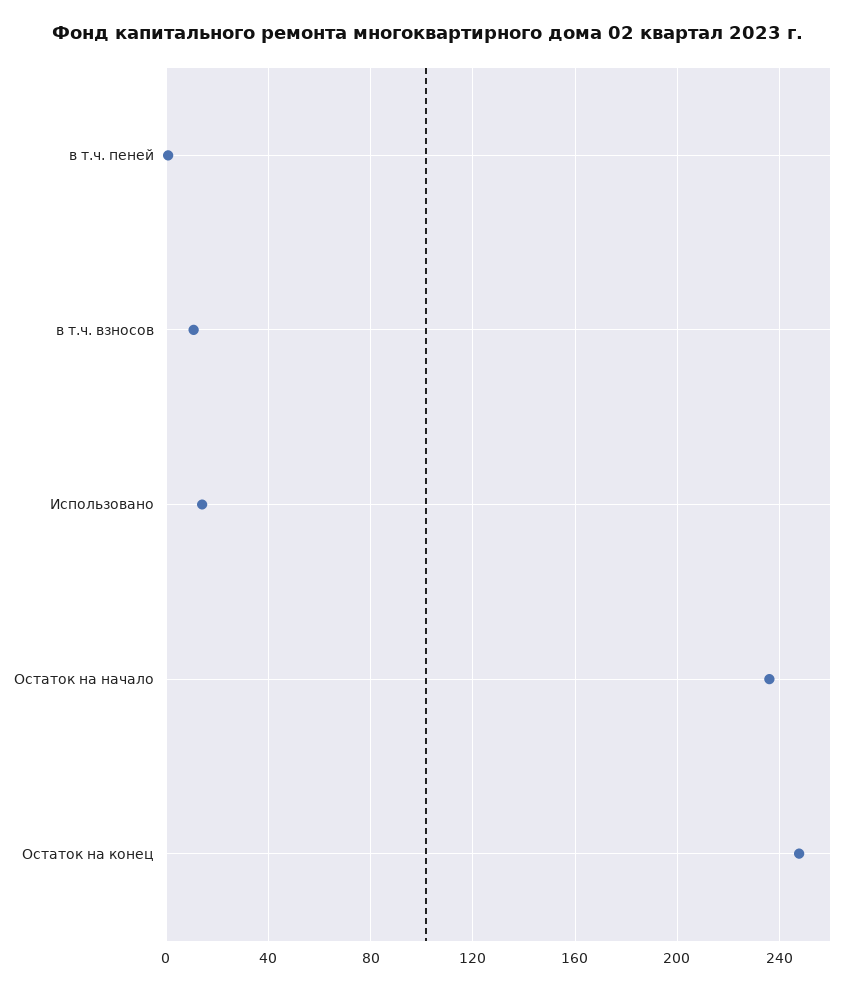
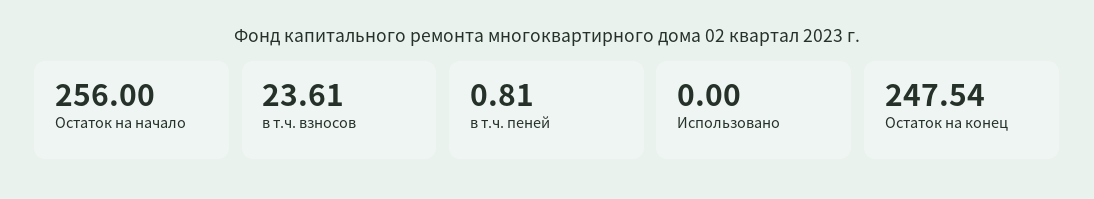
в т.ч. взносов: 10 -> 23.61
Использовано: 15 -> 0
Остаток на начало: 235 -> 256

